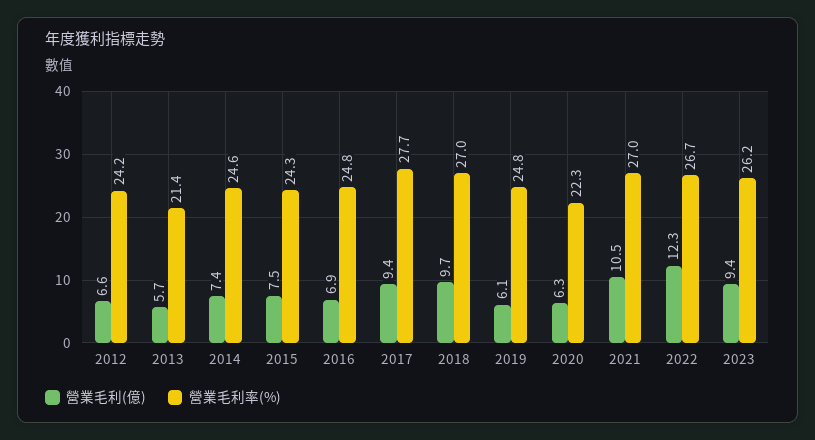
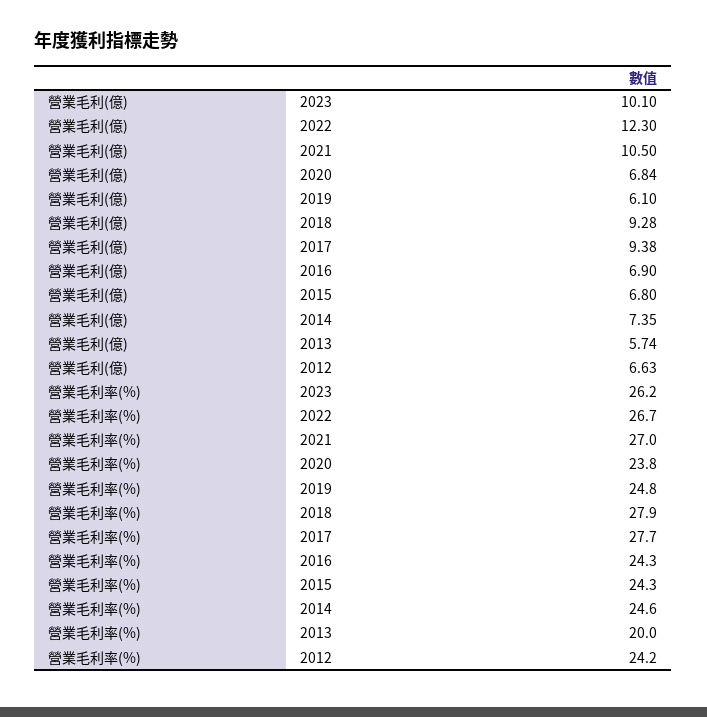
營業毛利率(%), 2013: 21.4 -> 20
營業毛利(億), 2015: 7.5 -> 6.8
營業毛利率(%), 2016: 24.8 -> 24.3
營業毛利(億), 2018: 9.7 -> 9.28
營業毛利率(%), 2018: 27 -> 27.9
營業毛利(億), 2020: 6.3 -> 6.84
營業毛利率(%), 2020: 22.3 -> 23.8
營業毛利(億), 2023: 9.4 -> 10.1

